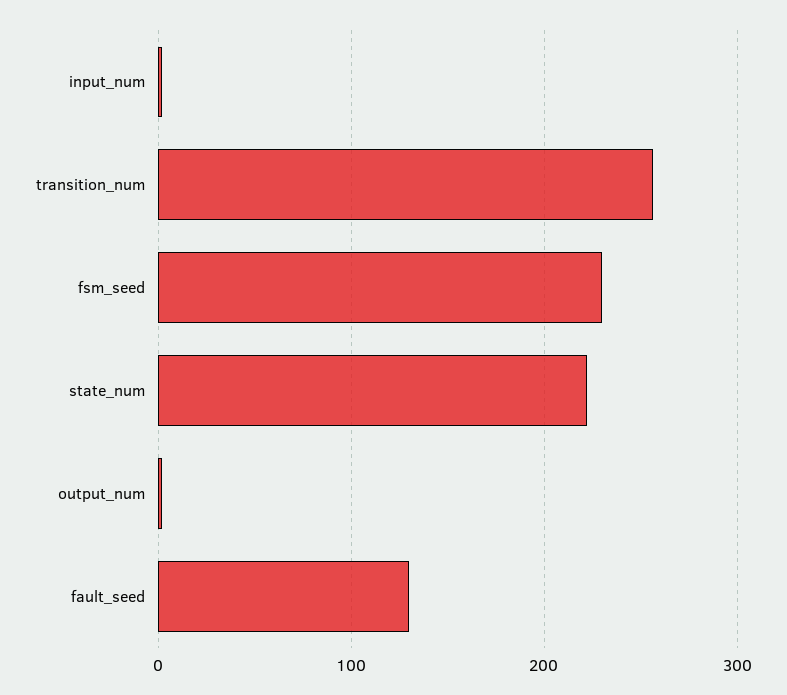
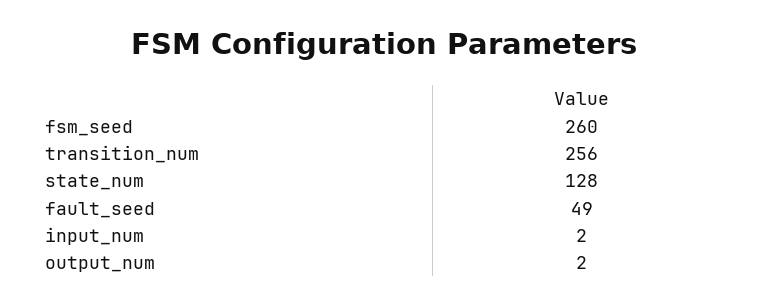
fsm_seed: 230 -> 260
state_num: 220 -> 128
fault_seed: 130 -> 49

